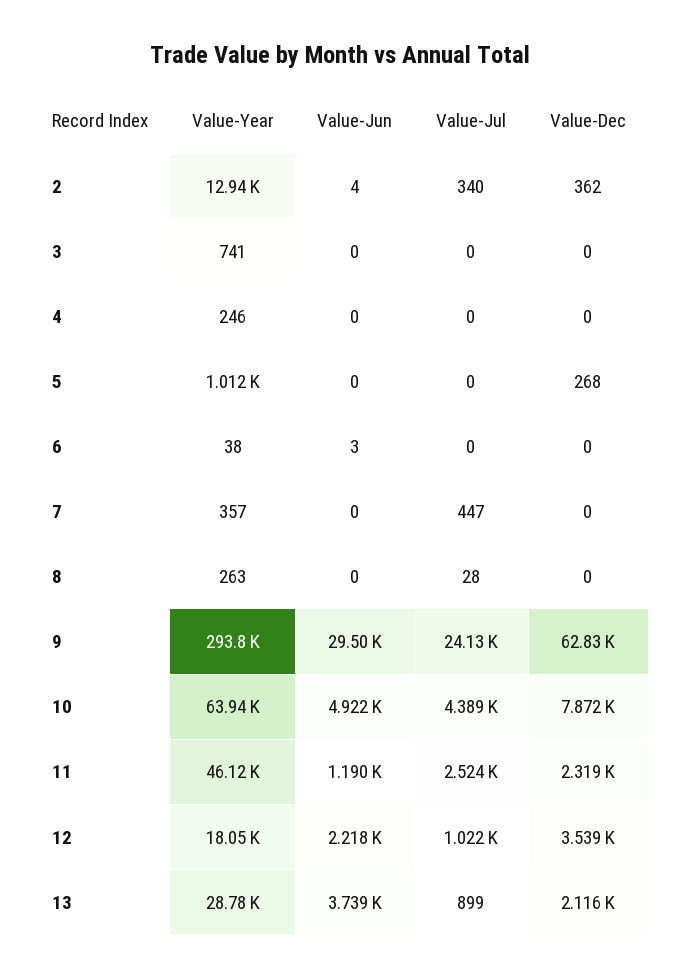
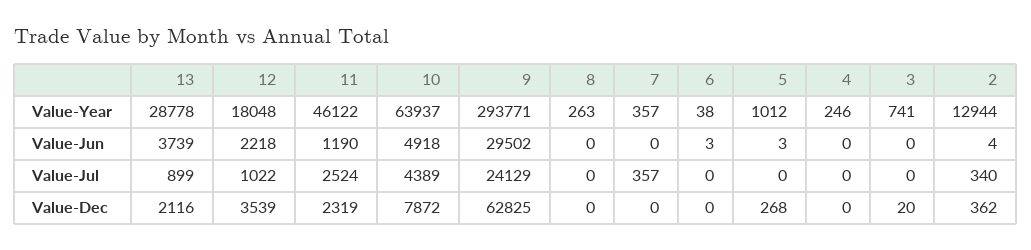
Value-Dec, 3: 0 -> 20
Value-Jun, 5: 0 -> 3
Value-Jul, 7: 447 -> 357
Value-Jul, 8: 28 -> 0
Value-Jun, 10: 4922 -> 4918

